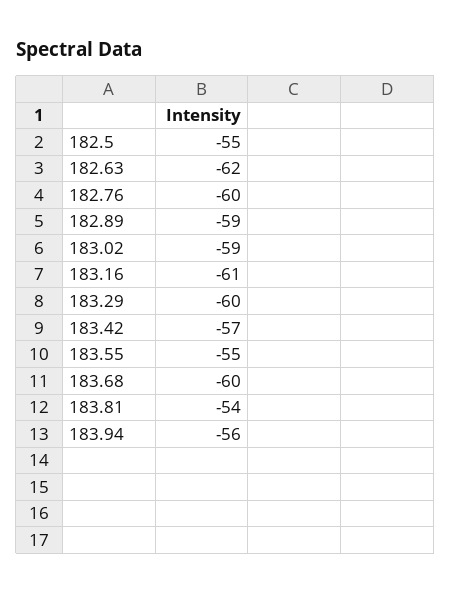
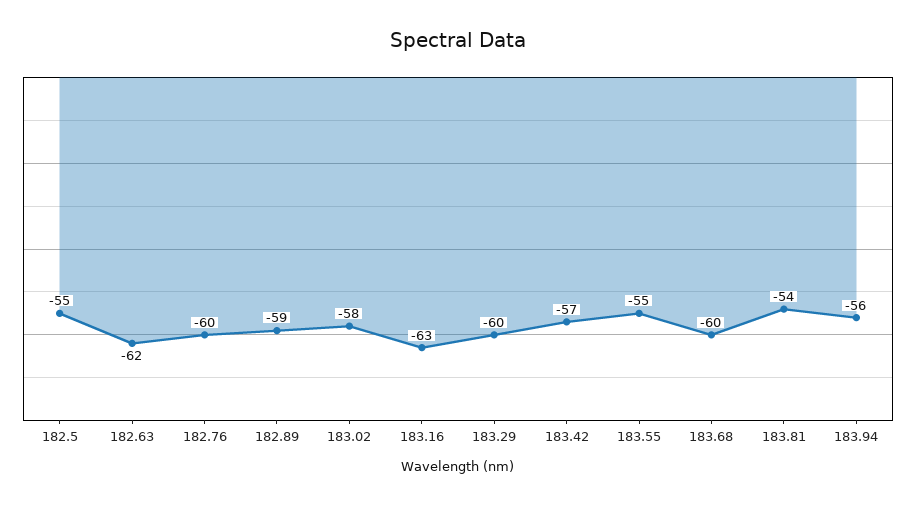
183.02: -59 -> -58
183.16: -61 -> -63

